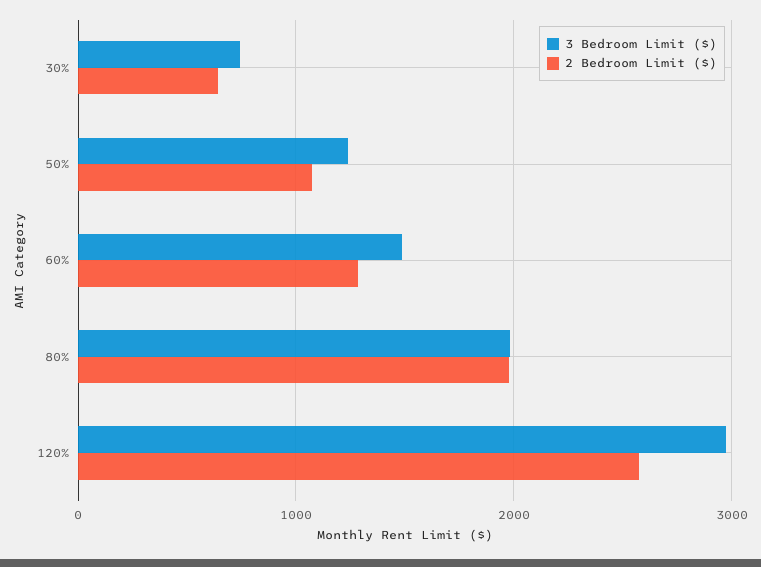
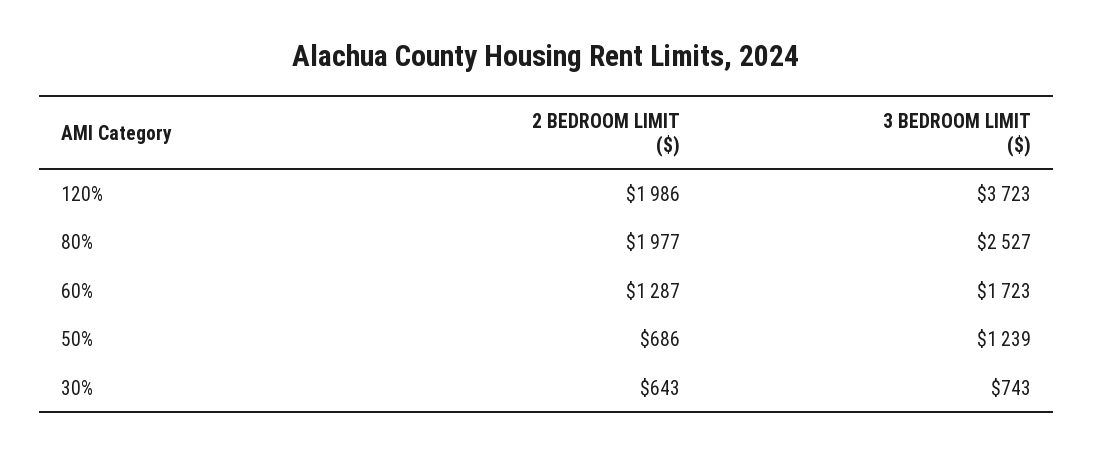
2 Bedroom Limit ($), 50%: 1100 -> 686
3 Bedroom Limit ($), 60%: 1500 -> 1723
3 Bedroom Limit ($), 80%: 2000 -> 2527
3 Bedroom Limit ($), 120%: 3000 -> 3723
2 Bedroom Limit ($), 120%: 2600 -> 1986

